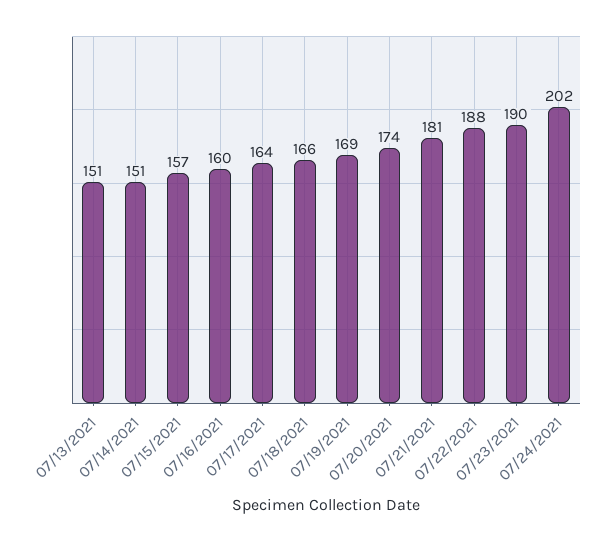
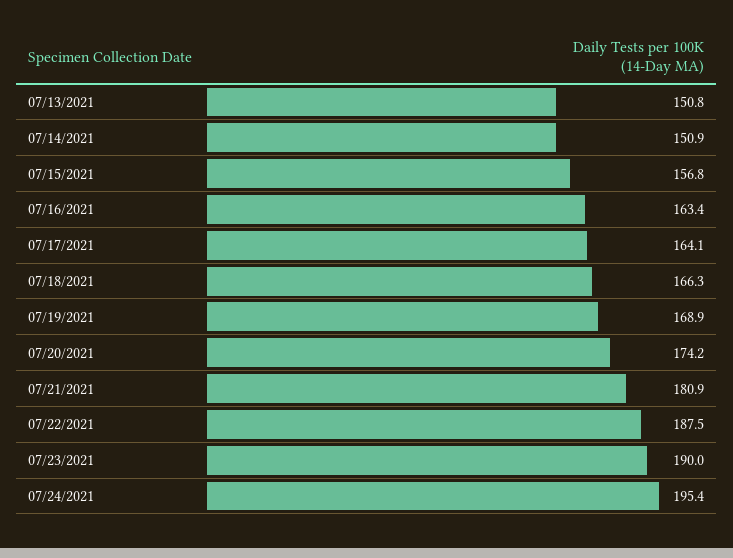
07/16/2021: 160 -> 163.4
07/24/2021: 202 -> 195.4

